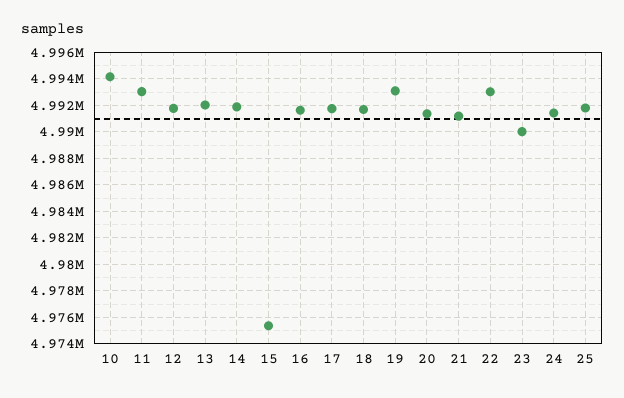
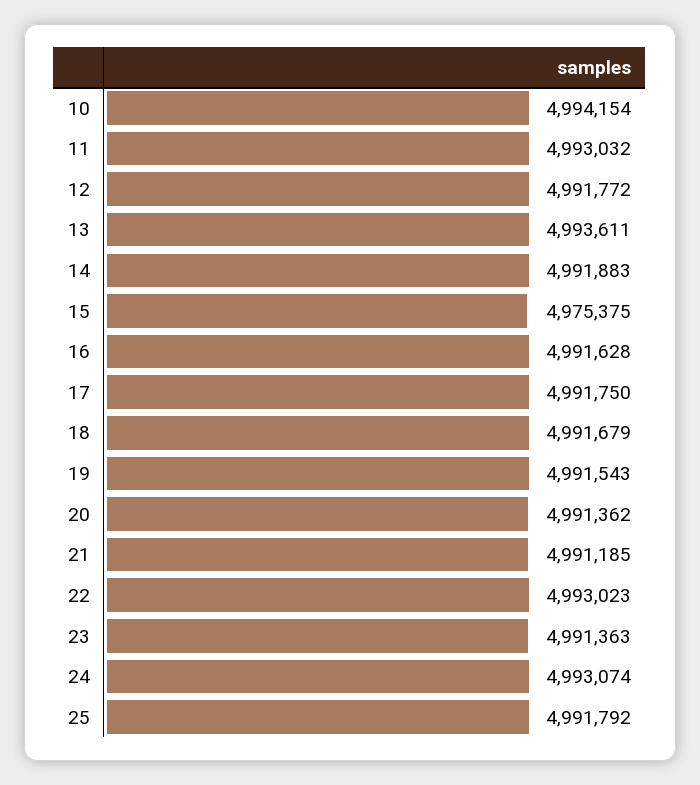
13: 4992000 -> 4993611
19: 4993000 -> 4991543
23: 4990000 -> 4991363
24: 4991500 -> 4993074

